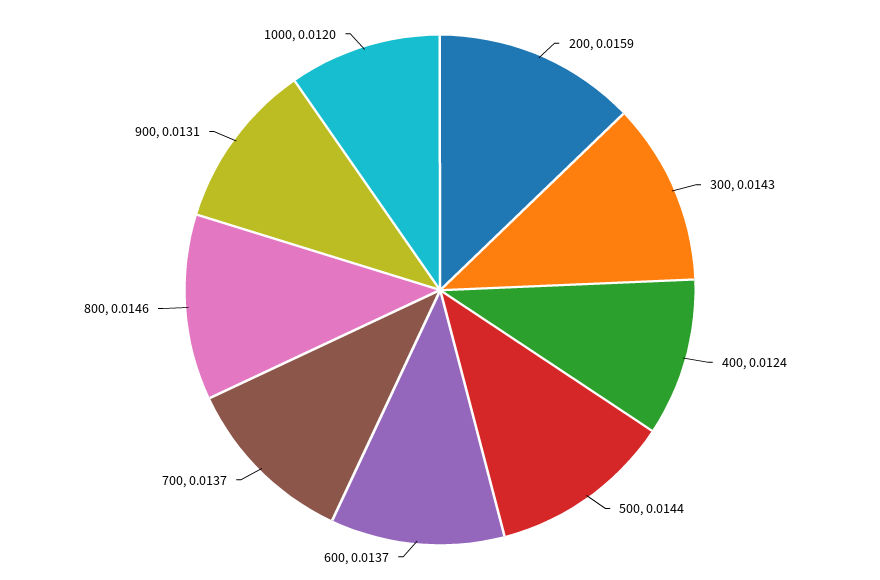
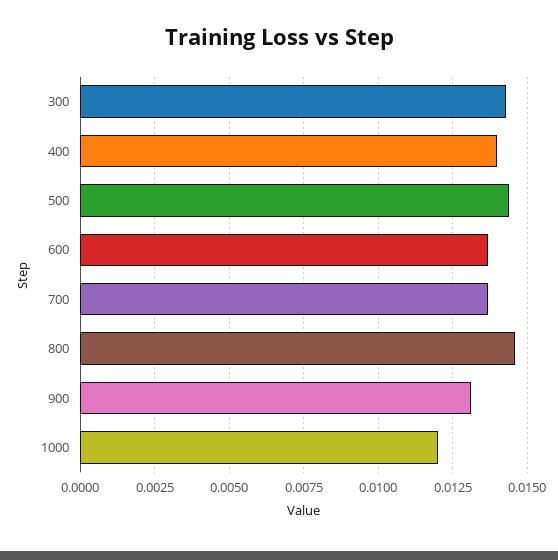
200: 0.0159 -> none
400: 0.0124 -> 0.014

